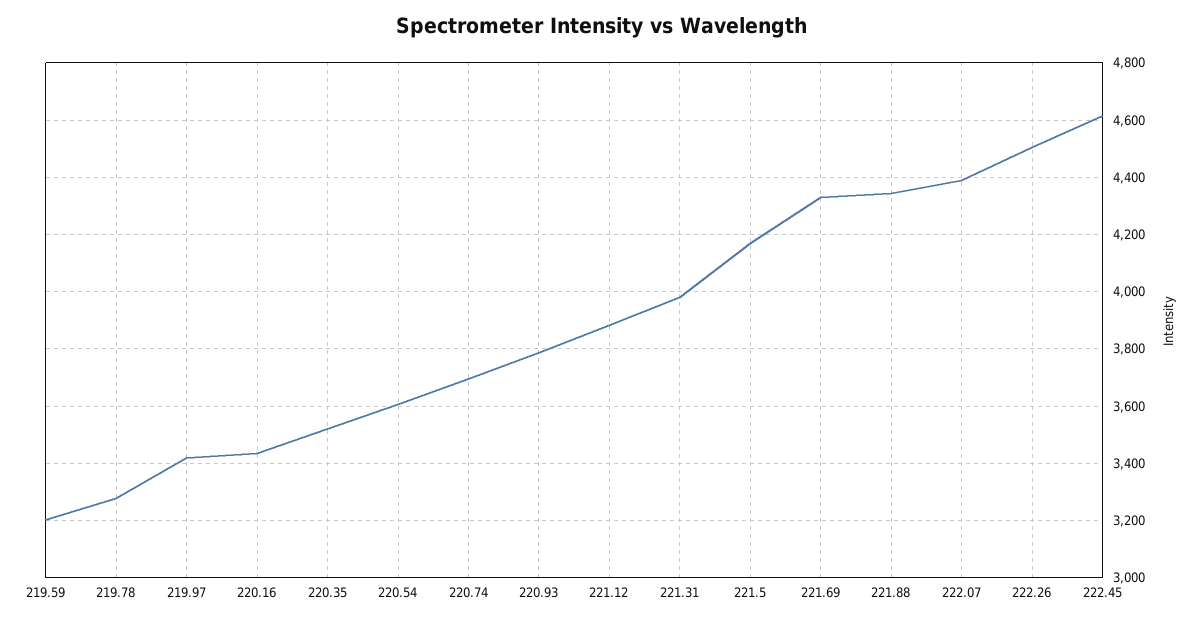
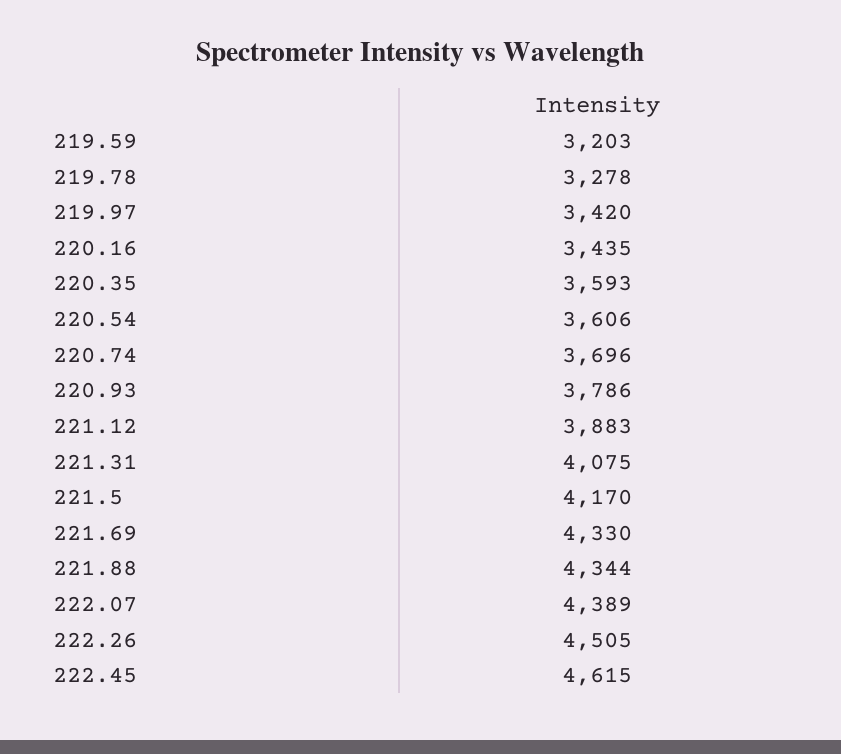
220.35: 3525 -> 3593
221.31: 3975 -> 4075

